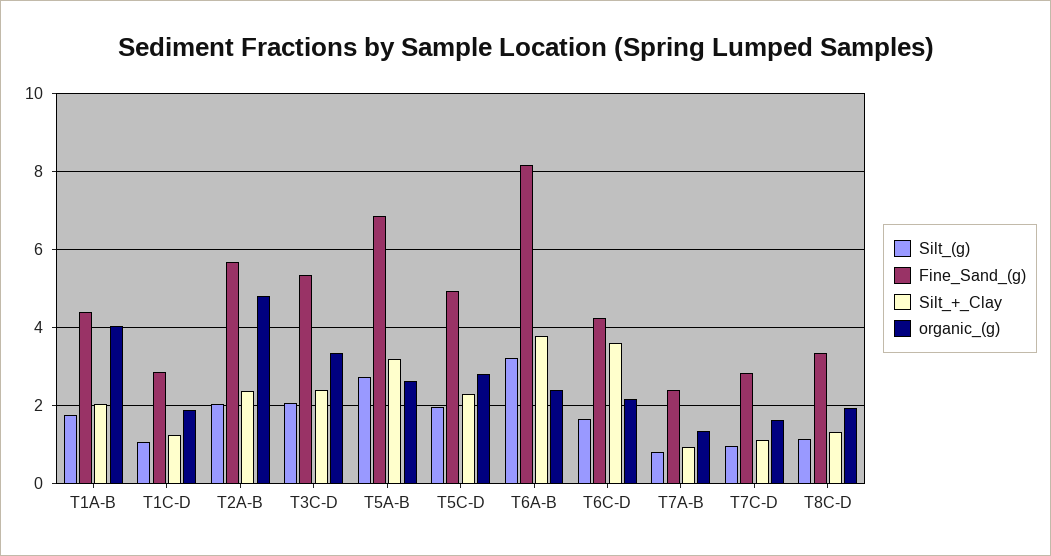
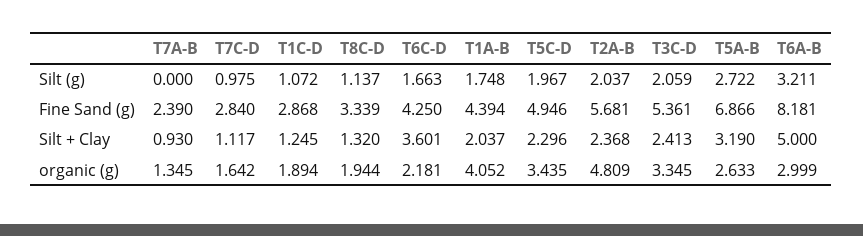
organic_(g), T5C-D: 2.8 -> 3.435
Silt_+_Clay, T6A-B: 3.8 -> 5
organic_(g), T6A-B: 2.4 -> 2.999
Silt_(g), T7A-B: 0.8 -> 0

